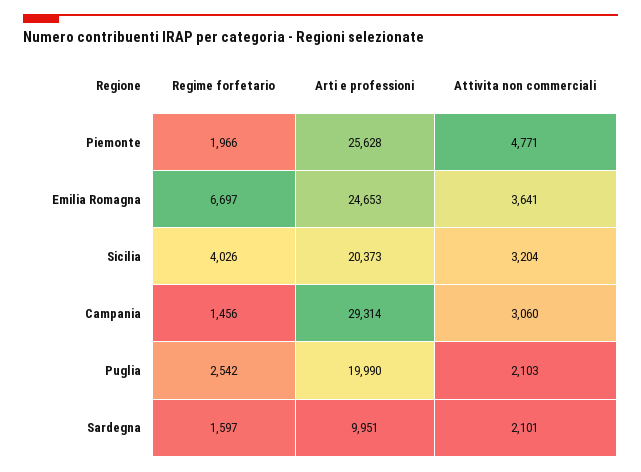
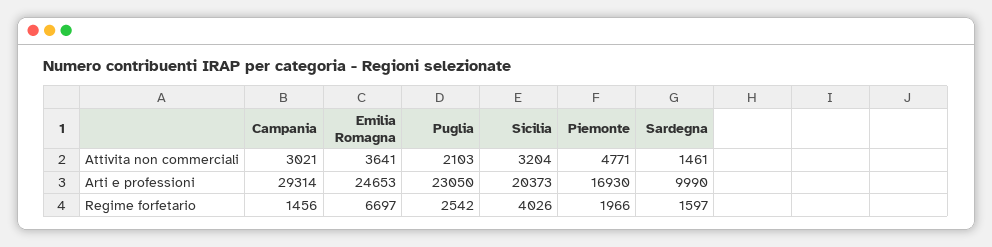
Arti e professioni, Piemonte: 25628 -> 16930
Attivita non commerciali, Campania: 3060 -> 3021
Arti e professioni, Puglia: 19990 -> 23050
Arti e professioni, Sardegna: 9951 -> 9990
Attivita non commerciali, Sardegna: 2101 -> 1461

